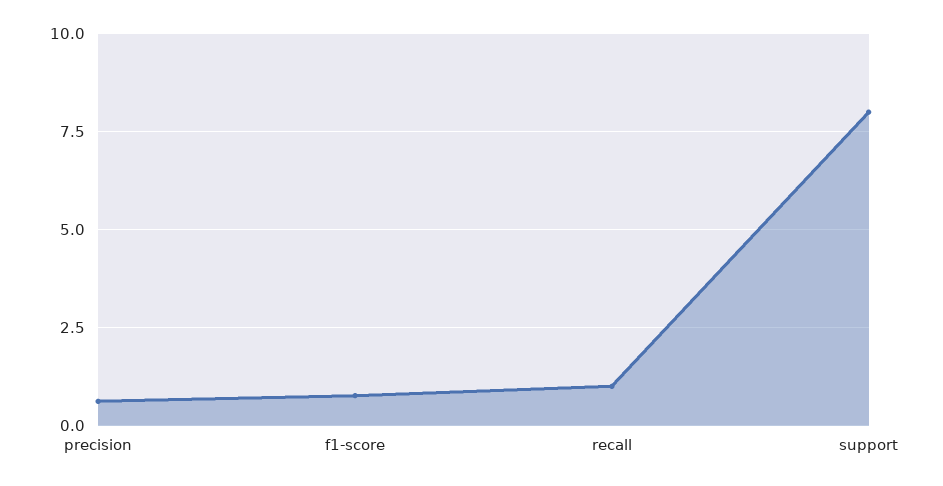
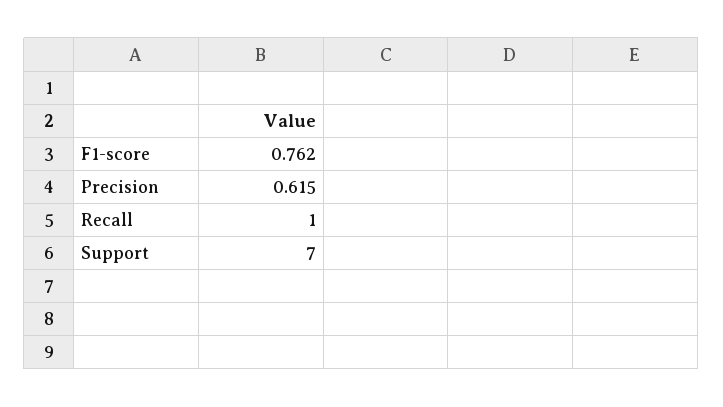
support: 8 -> 7

